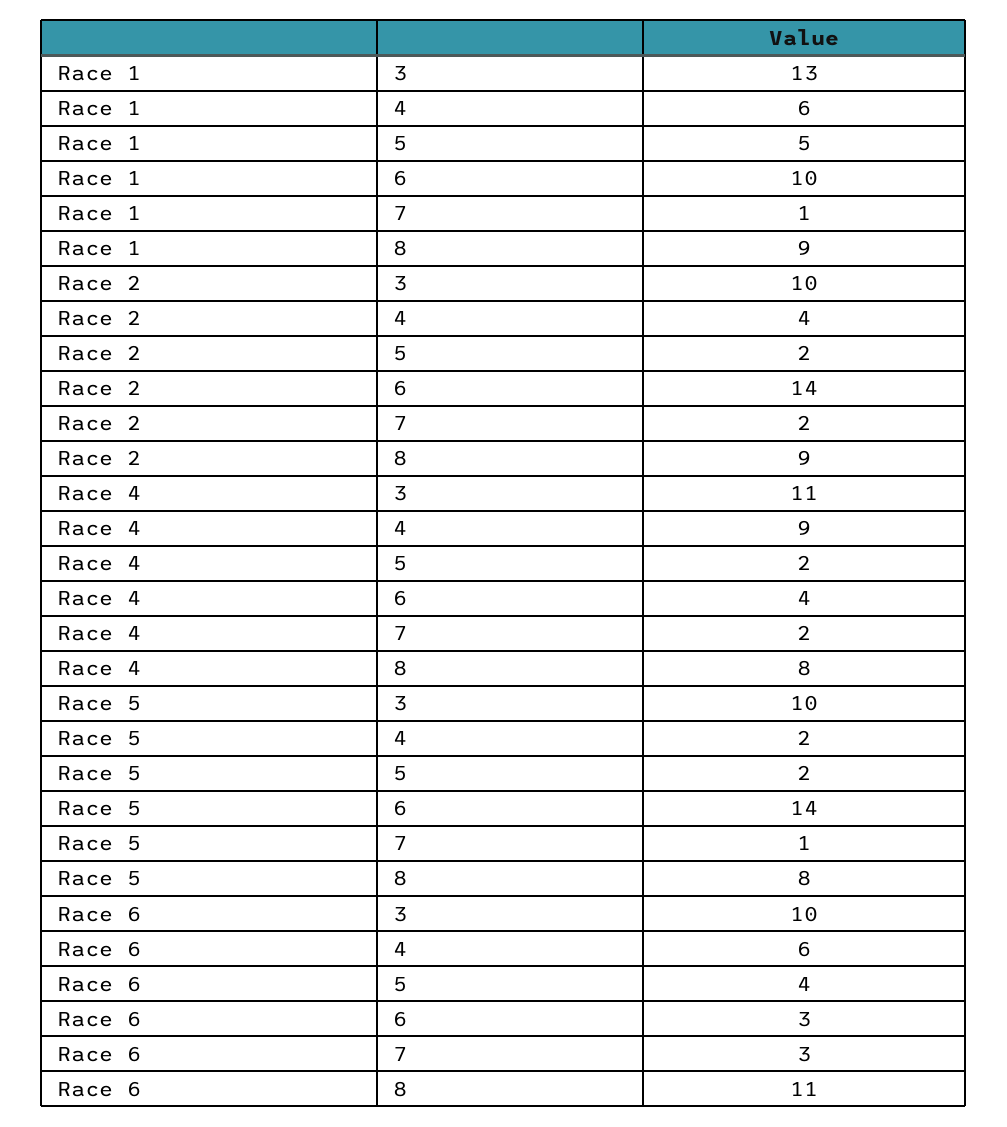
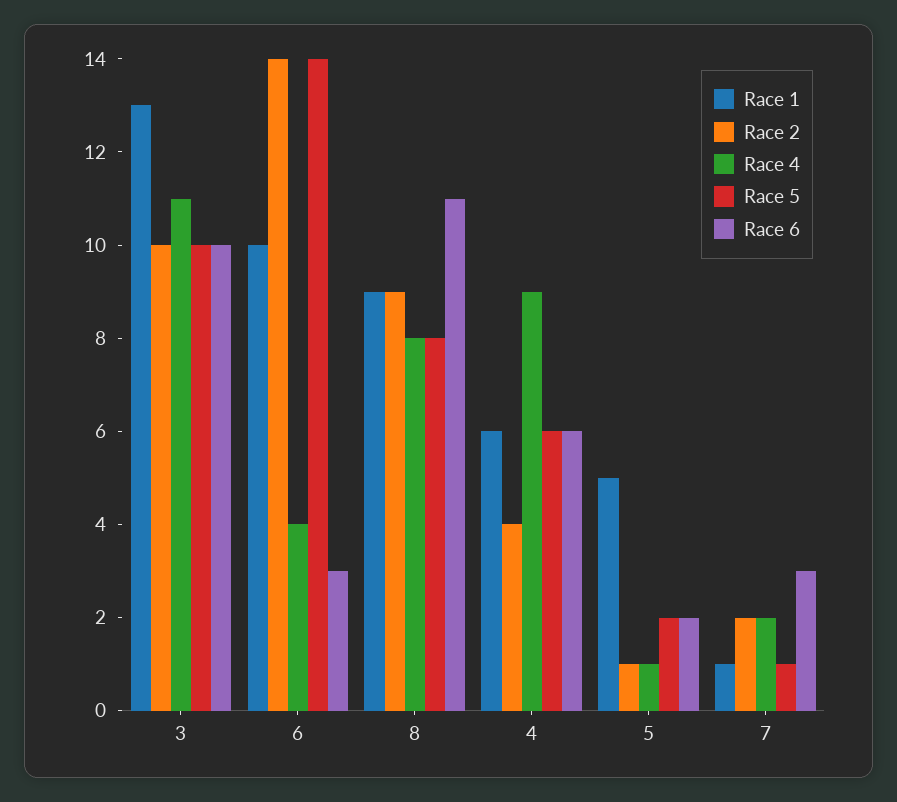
Race 2, 5: 2 -> 1
Race 4, 5: 2 -> 1
Race 5, 4: 2 -> 6
Race 6, 5: 4 -> 2

